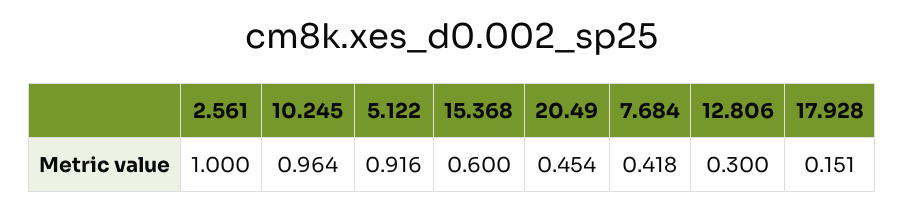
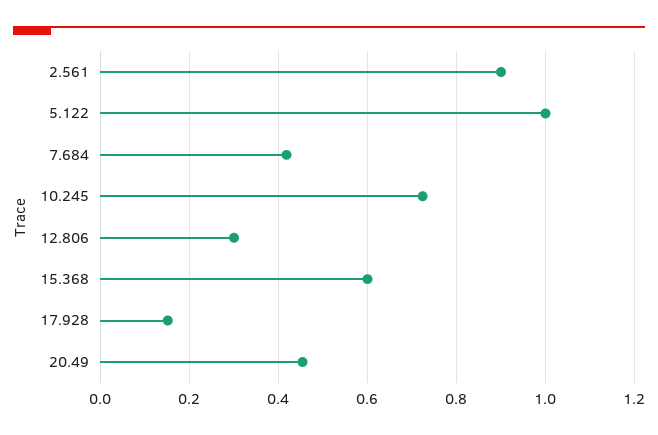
2.561: 1 -> 0.9
10.245: 0.964 -> 0.72
5.122: 0.916 -> 1

